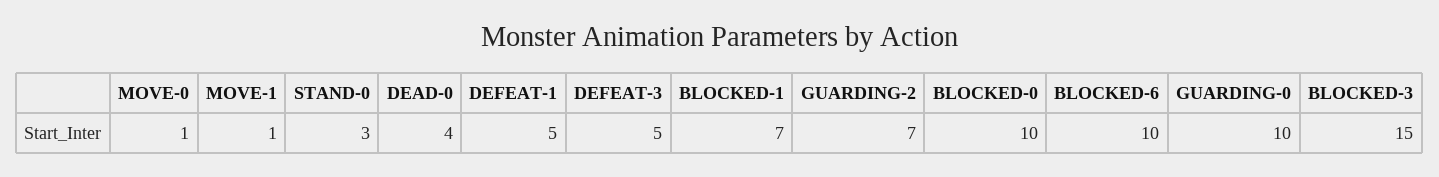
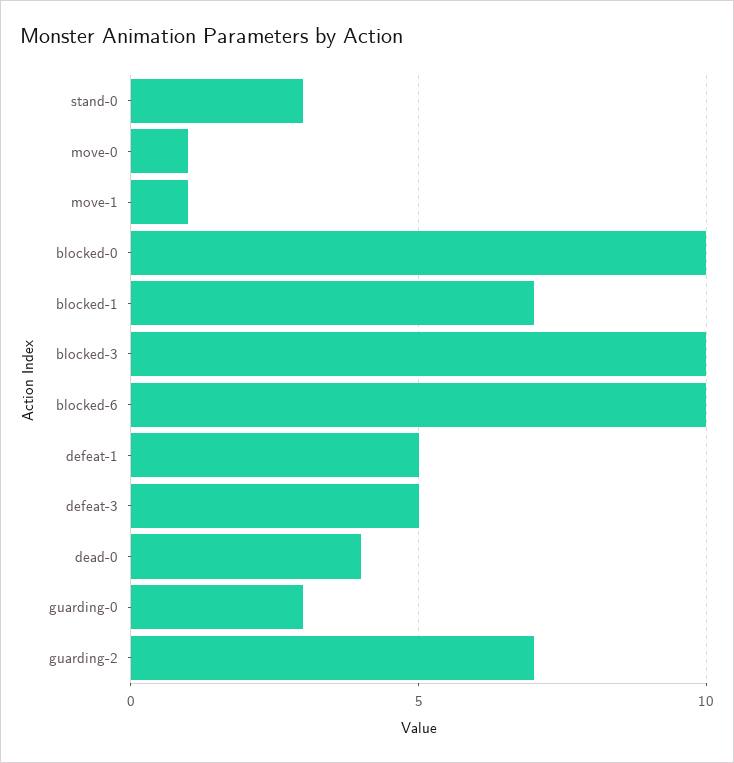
GUARDING-0: 10 -> 3
BLOCKED-3: 15 -> 10

